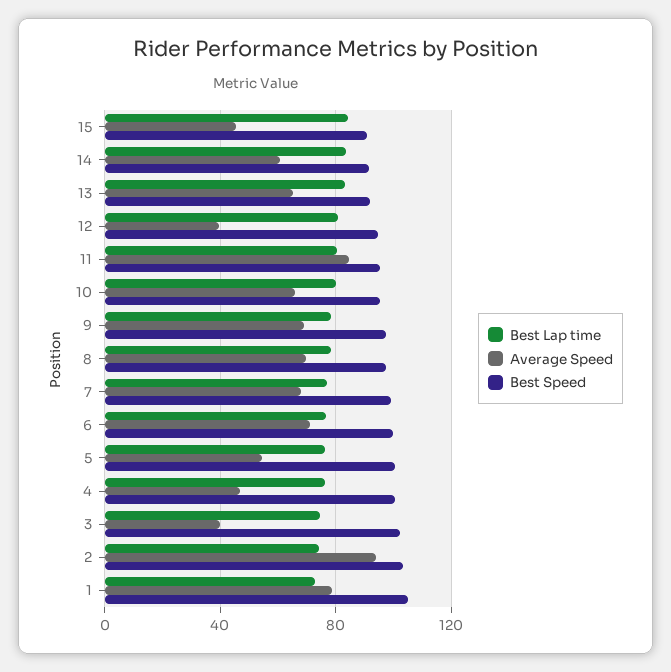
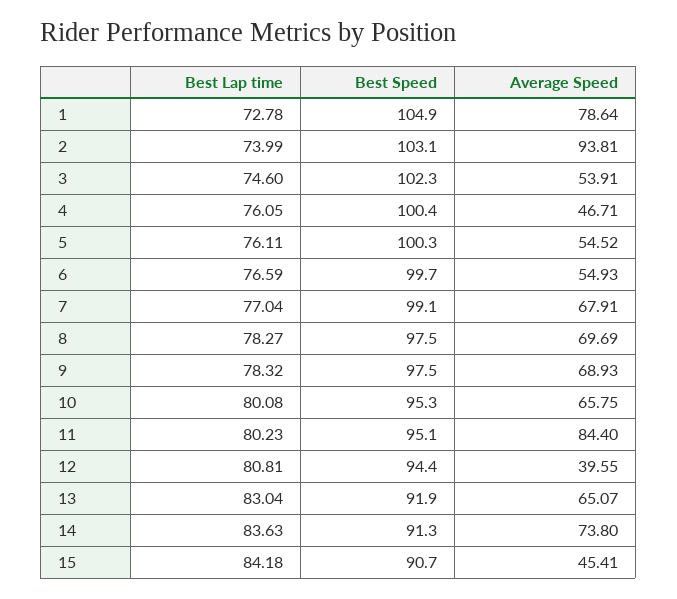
Average Speed, 14: 60 -> 73.8
Average Speed, 6: 70 -> 54.93
Average Speed, 3: 40 -> 53.91

